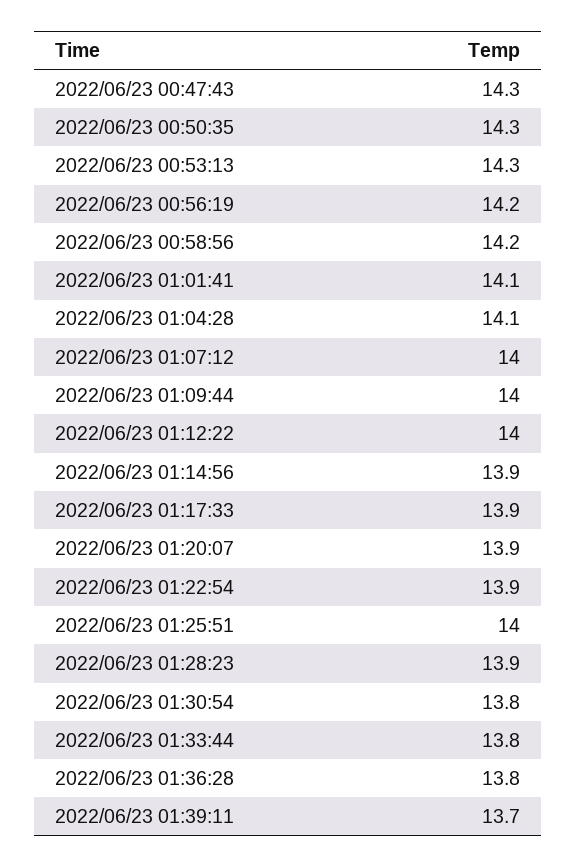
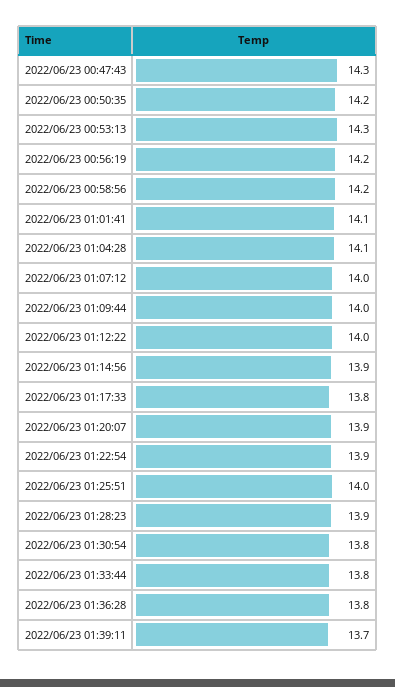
2022/06/23 00:50:35: 14.3 -> 14.2
2022/06/23 01:17:33: 13.9 -> 13.8

